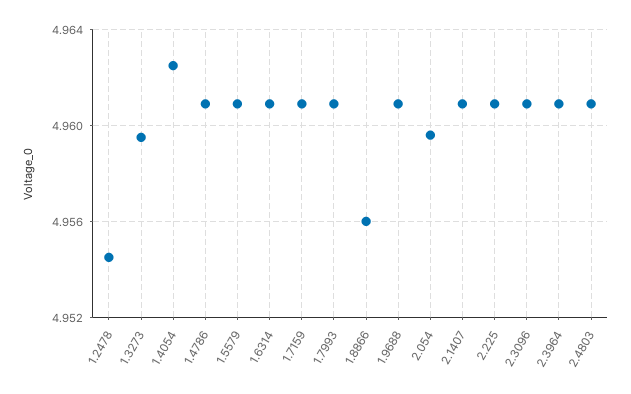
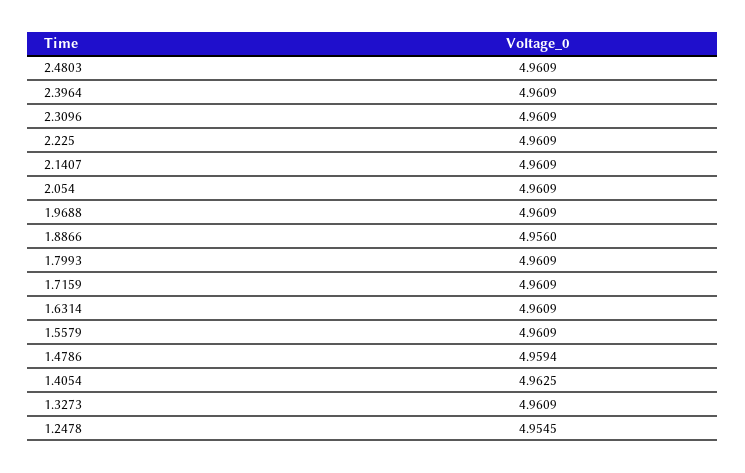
1.3273: 4.9595 -> 4.9609
1.4786: 4.961 -> 4.9594
2.054: 4.9595 -> 4.9609

